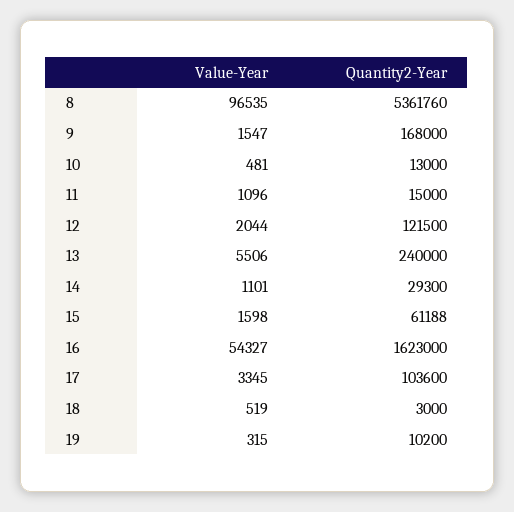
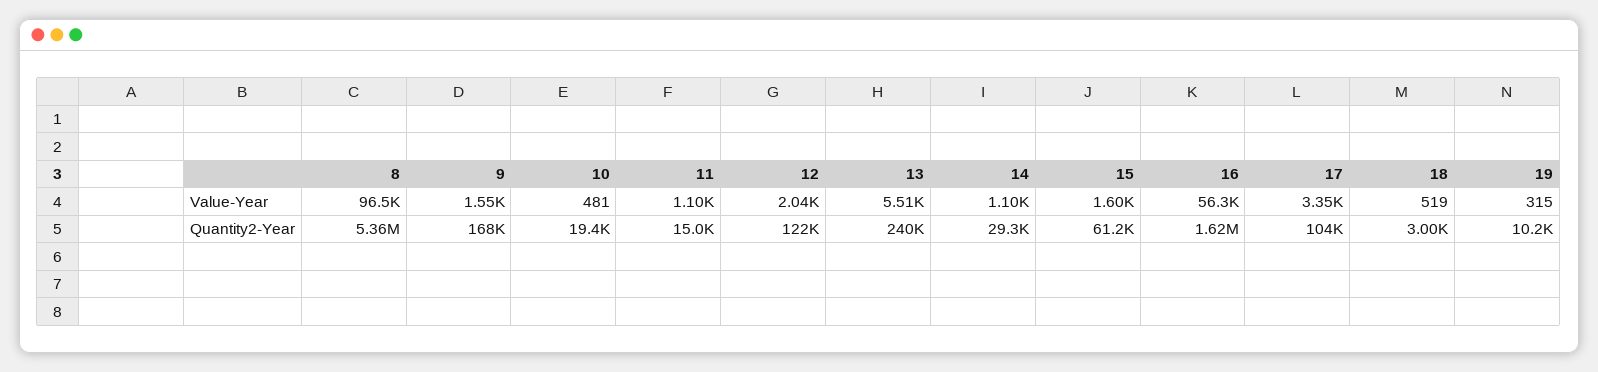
Quantity2-Year, 10: 13000 -> 19400
Value-Year, 16: 54327 -> 56300

